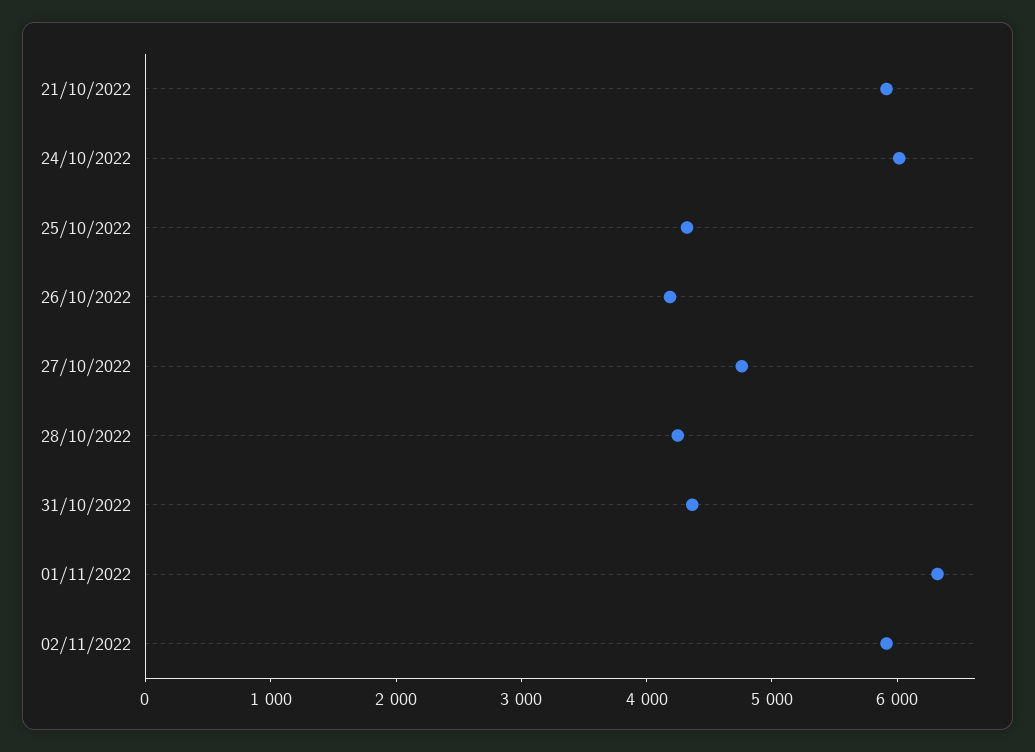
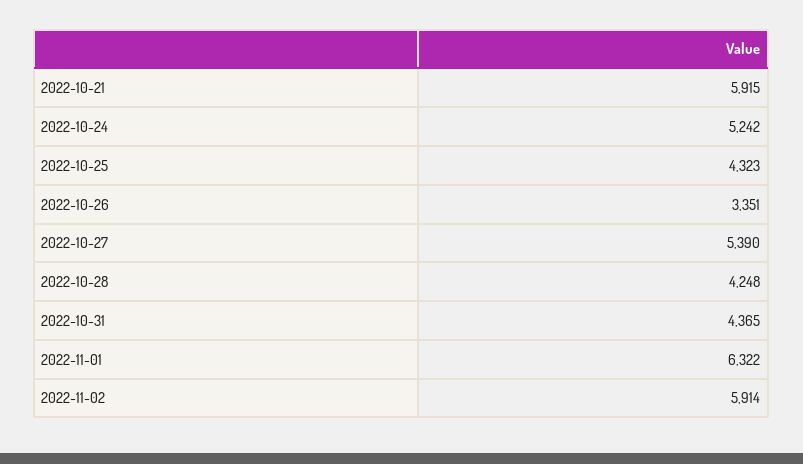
24/10/2022: 6000 -> 5242
26/10/2022: 4200 -> 3351
27/10/2022: 4800 -> 5390

